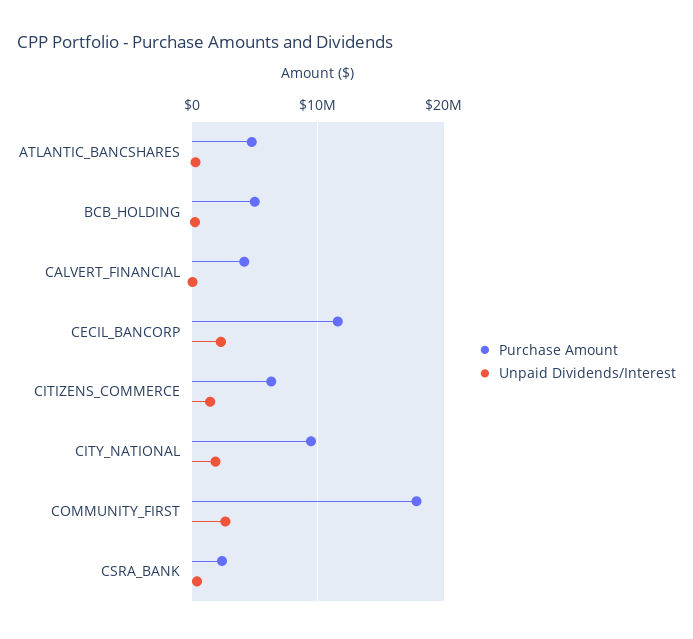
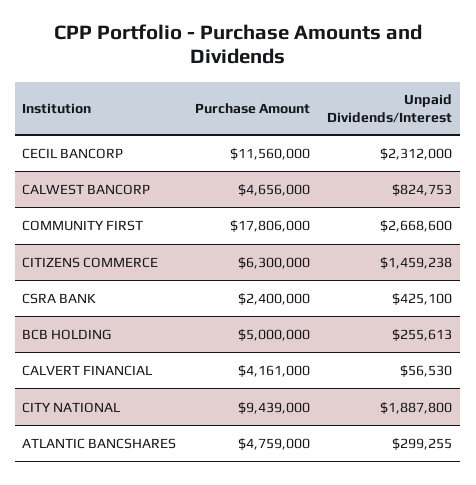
Purchase Amount, CALWEST BANCORP: none -> 4656000
Unpaid Dividends/Interest, CALWEST BANCORP: none -> 824753

